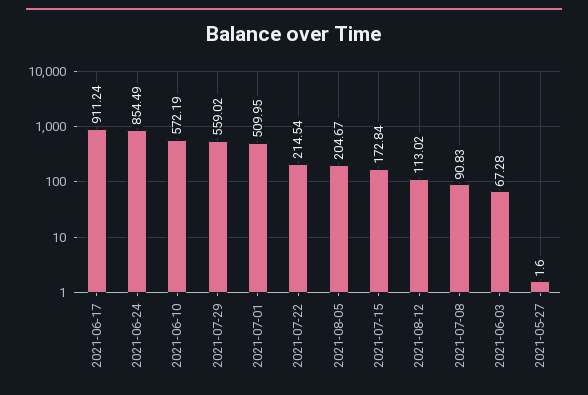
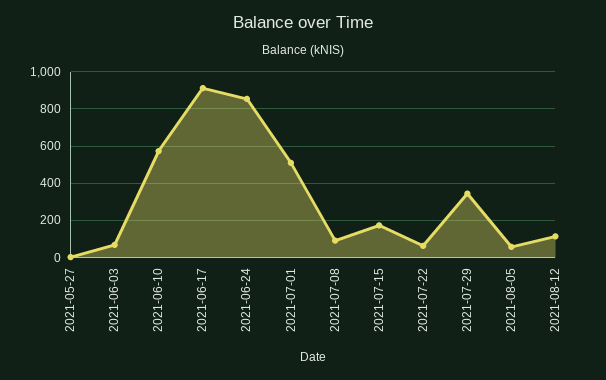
2021-07-29: 559.02 -> 350
2021-07-22: 214.54 -> 50
2021-08-05: 204.67 -> 50

